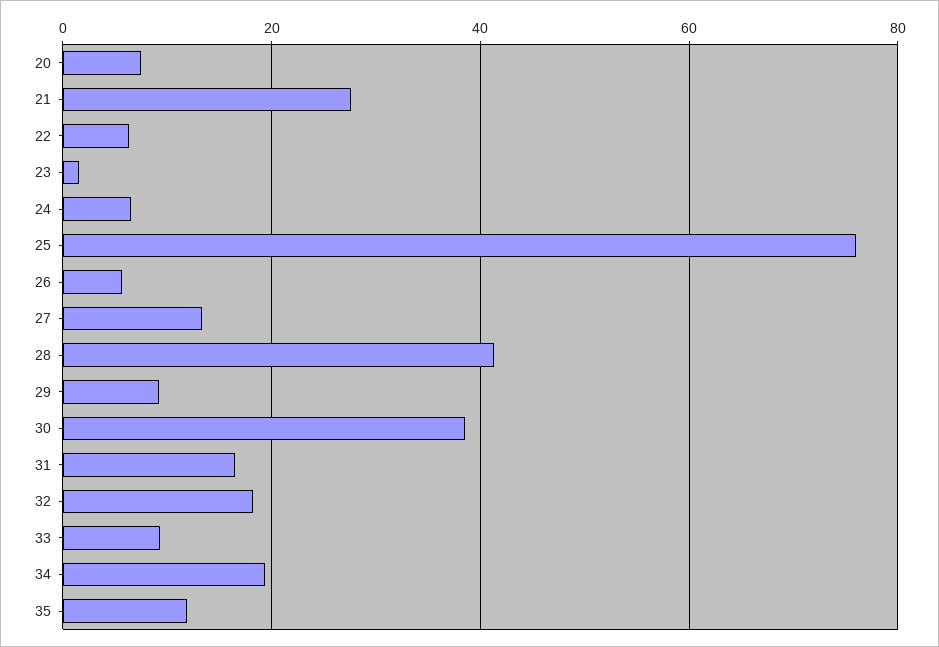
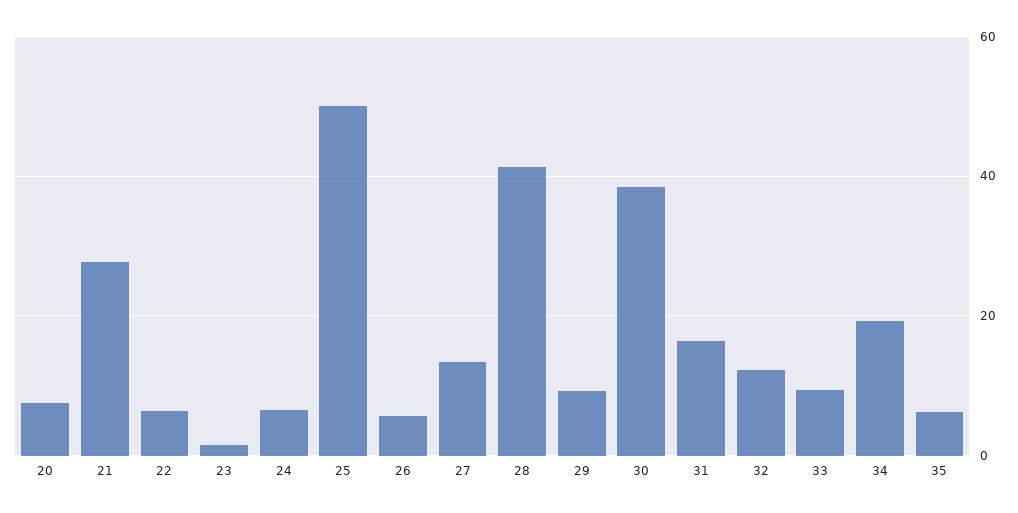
25: 76 -> 50
32: 18 -> 12
35: 12 -> 6

